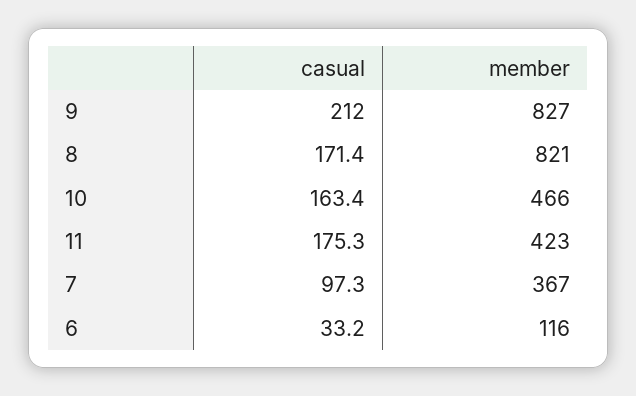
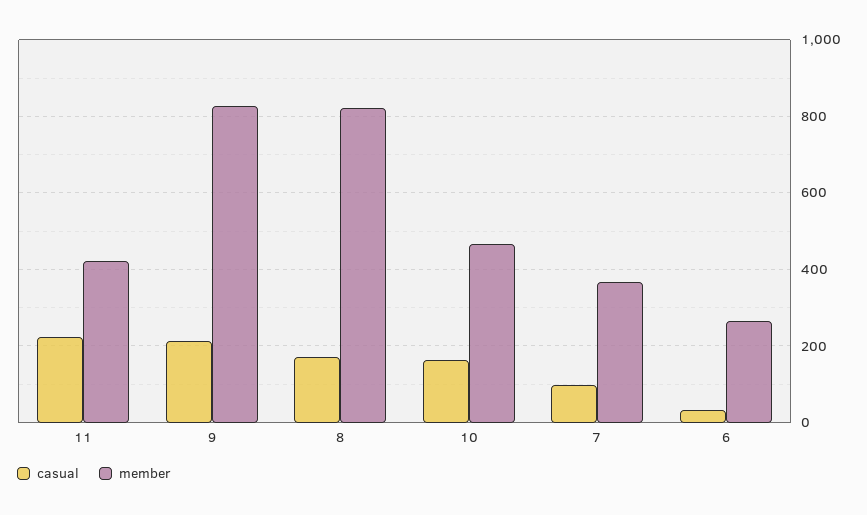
casual, 11: 175.3 -> 220
member, 6: 116 -> 260

